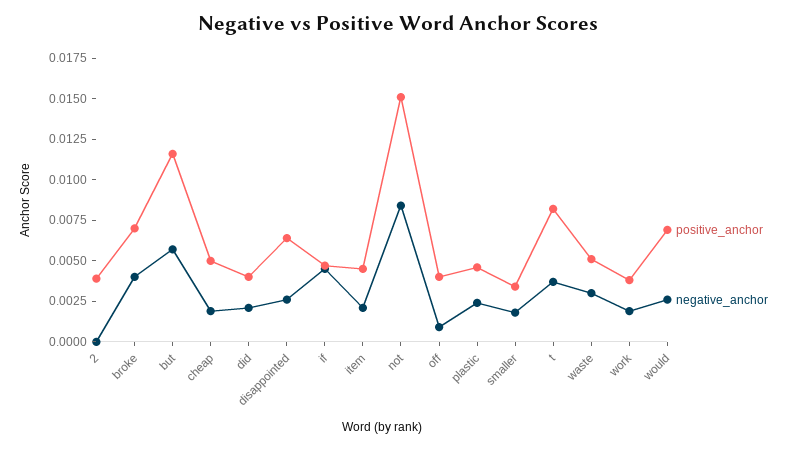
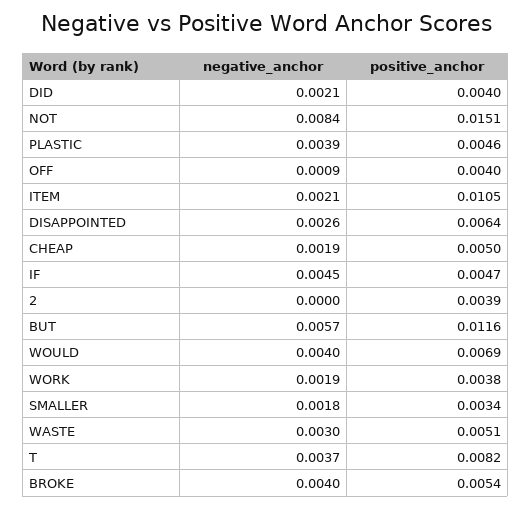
positive_anchor, broke: 0.007 -> 0.0054
positive_anchor, item: 0.0045 -> 0.0105
negative_anchor, plastic: 0.0025 -> 0.0039
negative_anchor, would: 0.0025 -> 0.004

